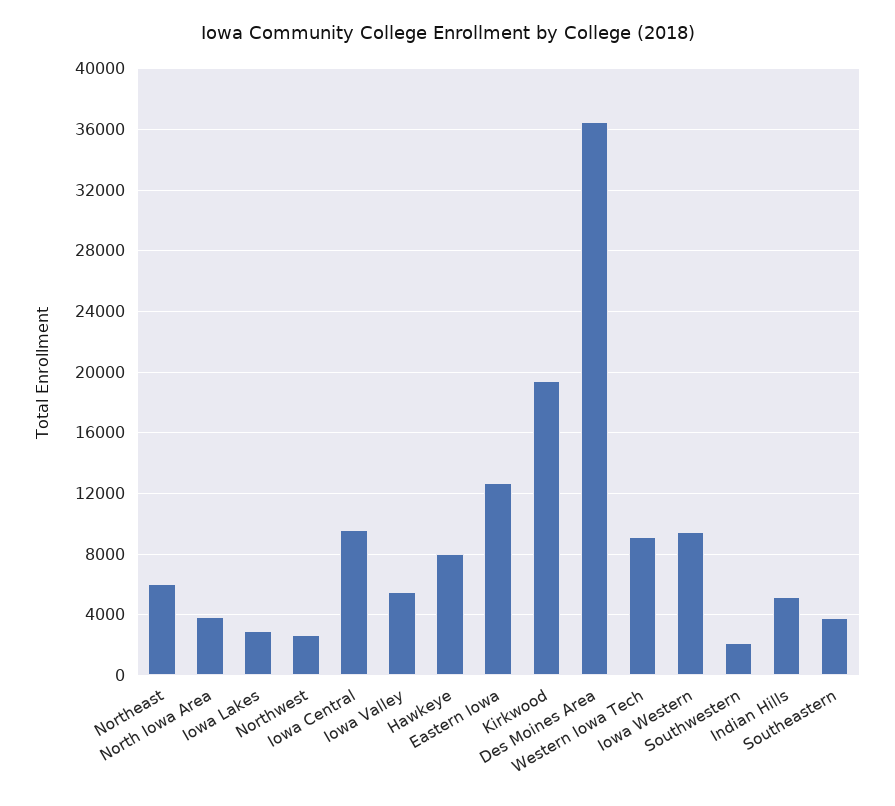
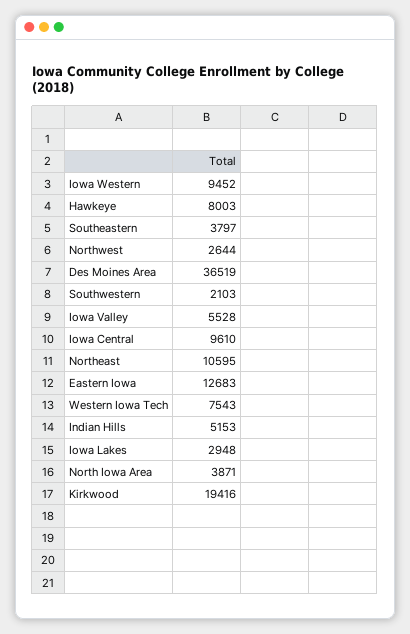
Northeast: 6000 -> 10595
Western Iowa Tech: 9000 -> 7543

